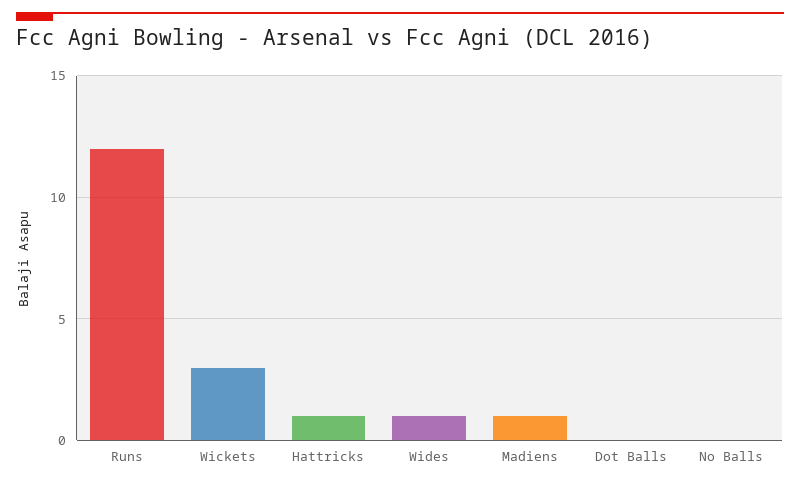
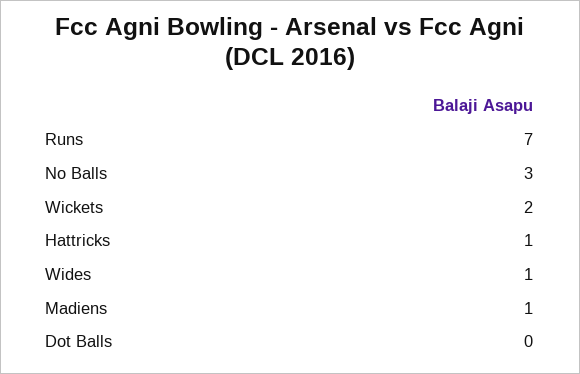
Runs: 12 -> 7
Wickets: 3 -> 2
No Balls: 0 -> 3

